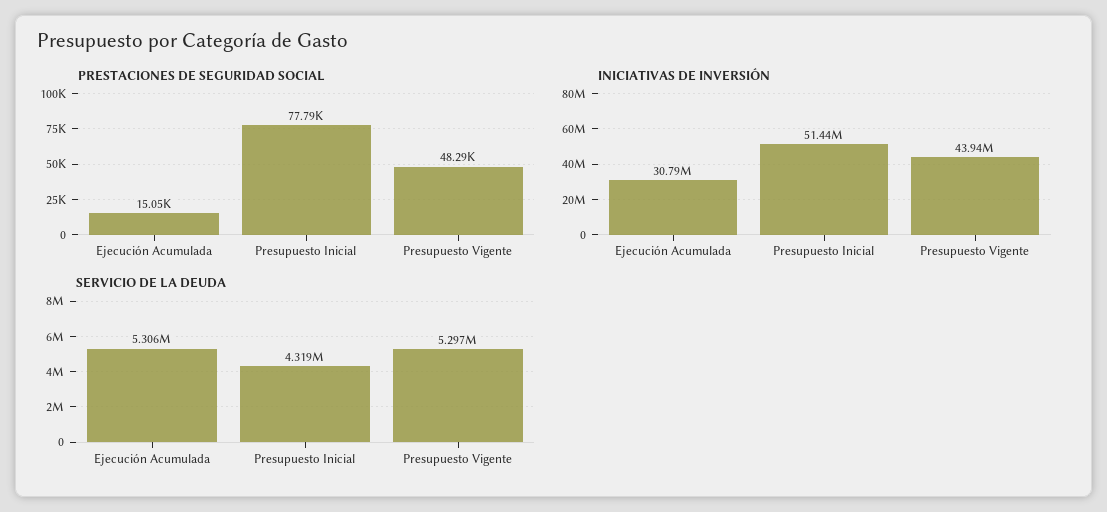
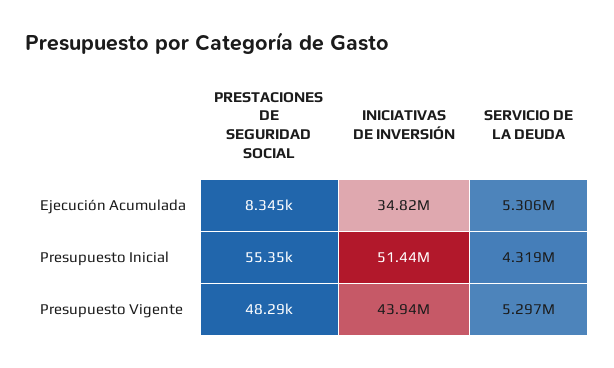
PRESTACIONES DE SEGURIDAD SOCIAL, Ejecución Acumulada: 15050 -> 8345
PRESTACIONES DE SEGURIDAD SOCIAL, Presupuesto Inicial: 77790 -> 55350
INICIATIVAS DE INVERSIÓN, Ejecución Acumulada: 30790000 -> 34820000

